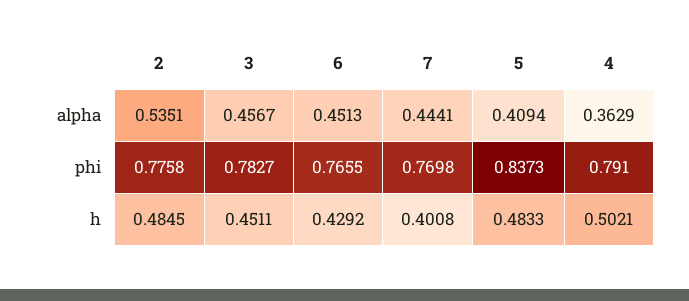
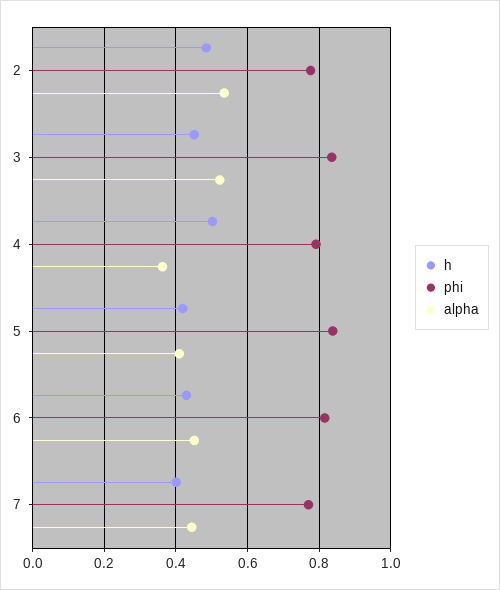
alpha, 3: 0.4567 -> 0.52
phi, 3: 0.7827 -> 0.84
phi, 6: 0.7655 -> 0.82
h, 5: 0.4833 -> 0.42

